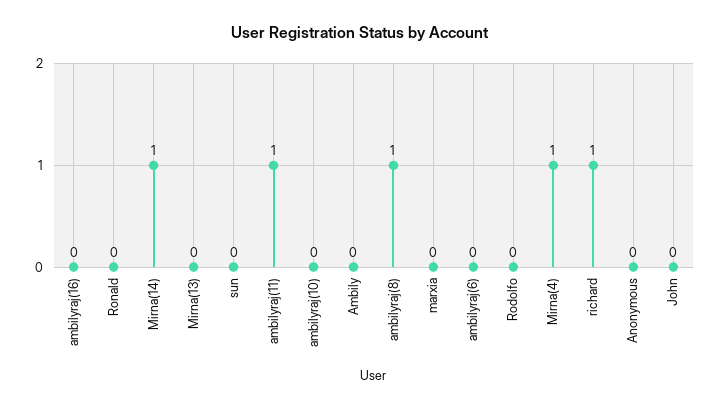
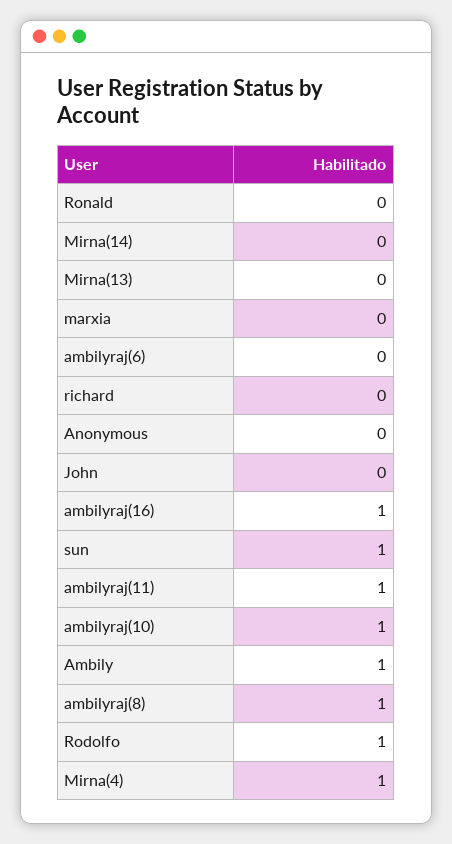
ambilyraj(16): 0 -> 1
Mirna(14): 1 -> 0
sun: 0 -> 1
ambilyraj(10): 0 -> 1
Ambily: 0 -> 1
Rodolfo: 0 -> 1
richard: 1 -> 0

